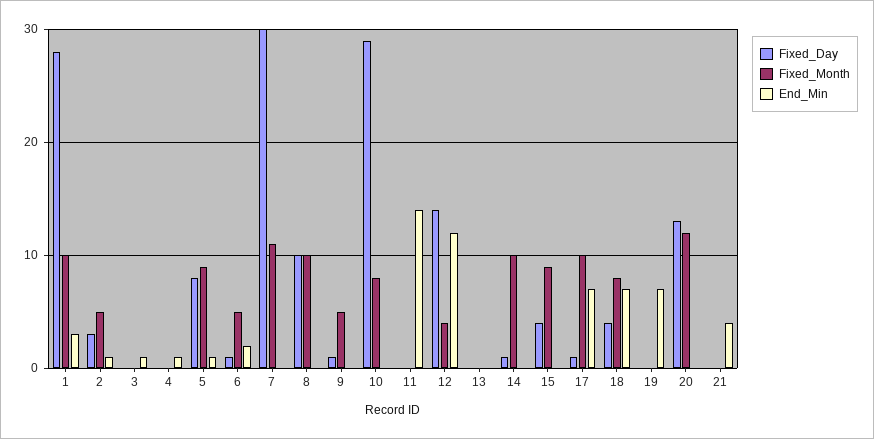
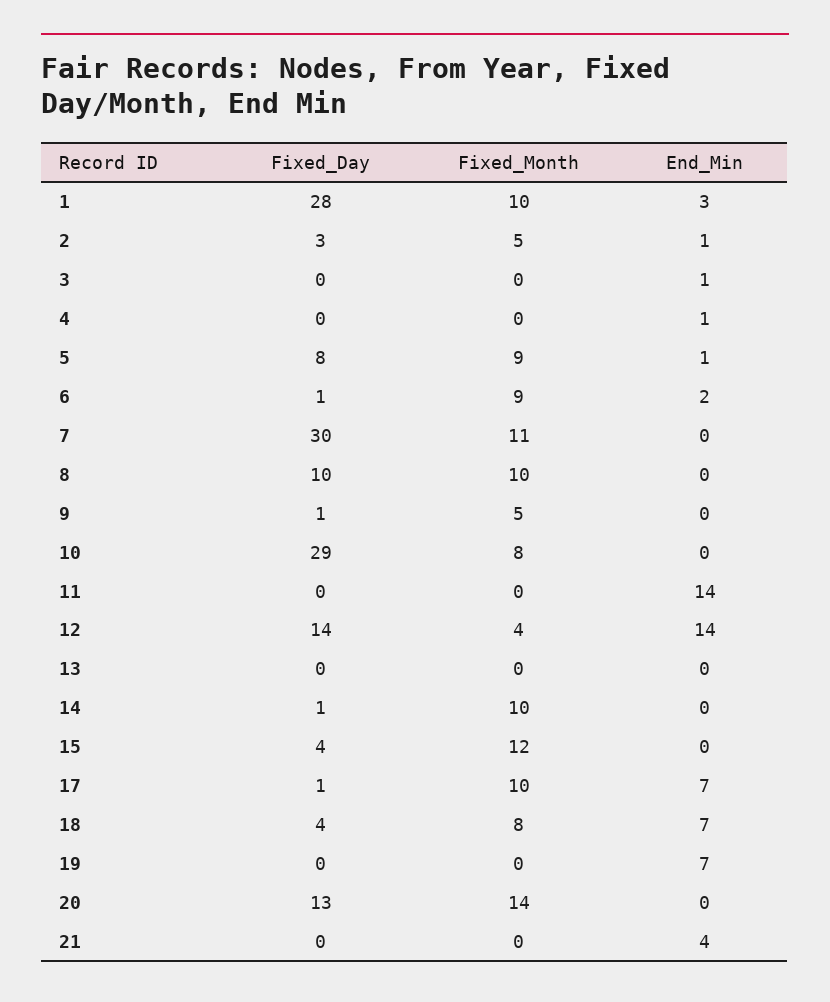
Fixed_Month, 6: 5 -> 9
End_Min, 12: 12 -> 14
Fixed_Month, 15: 9 -> 12
Fixed_Month, 20: 12 -> 14

